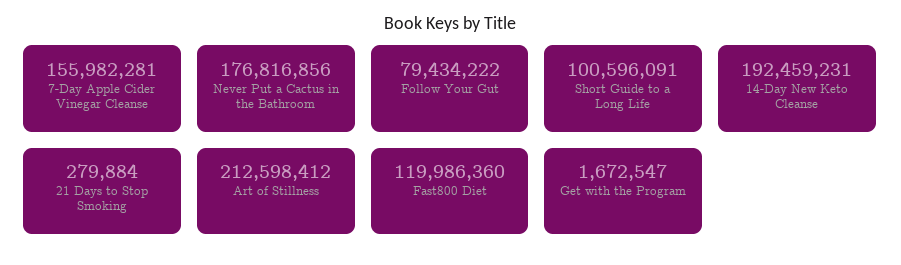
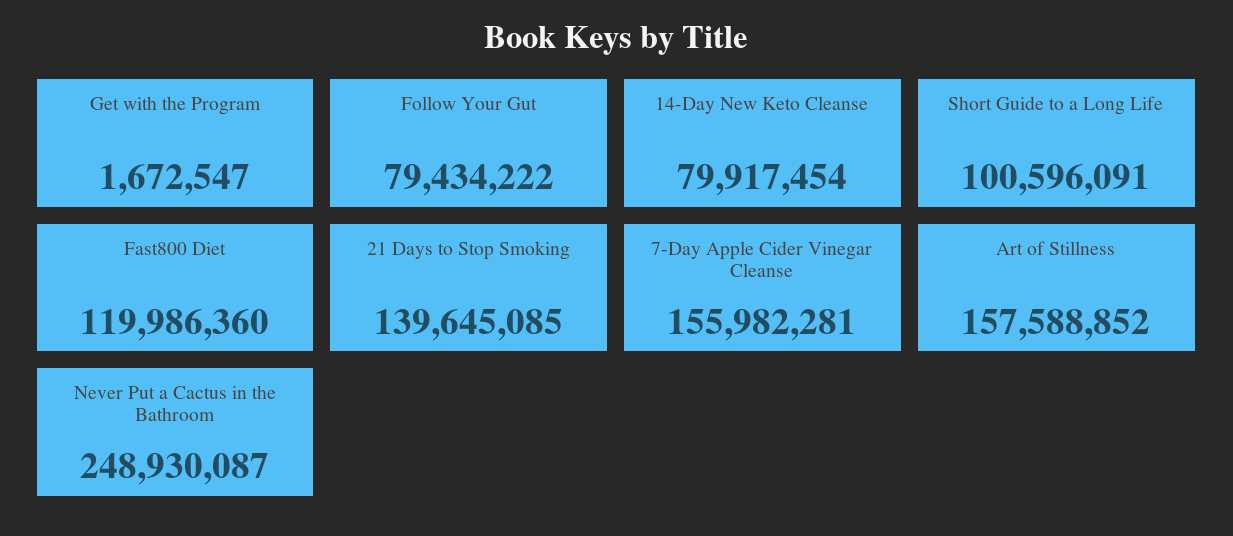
Never Put a Cactus in the Bathroom: 176816856 -> 248930087
14-Day New Keto Cleanse: 192459231 -> 79917454
21 Days to Stop Smoking: 279884 -> 139645085
Art of Stillness: 212598412 -> 157588852

